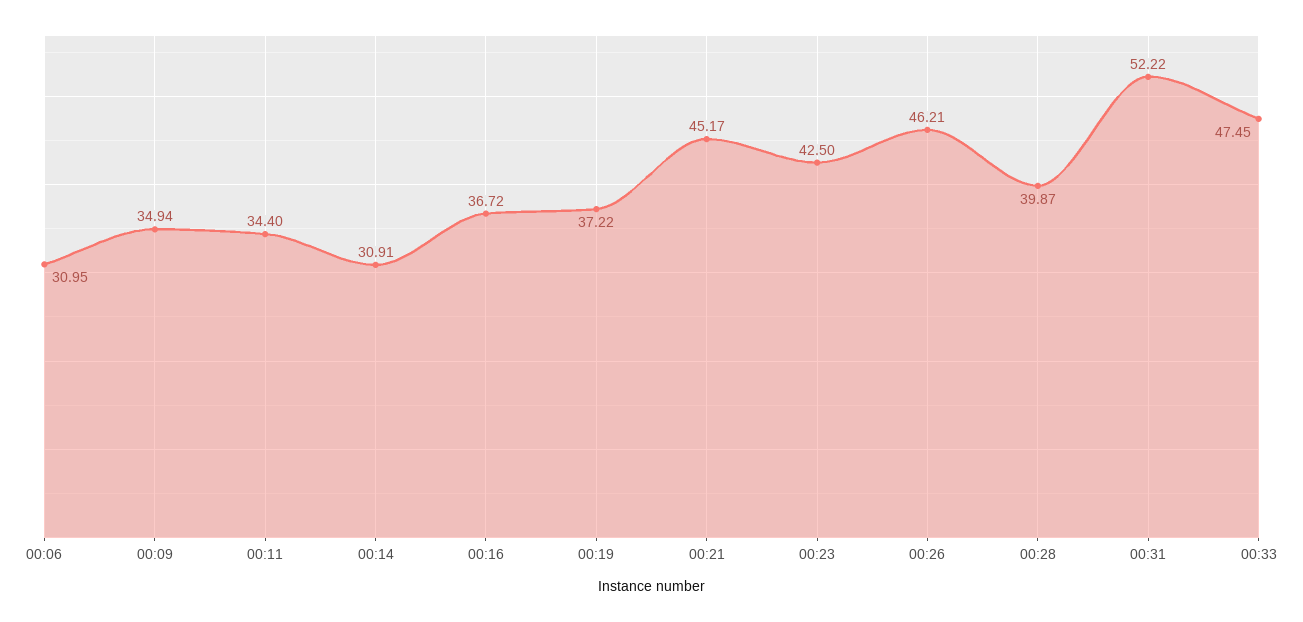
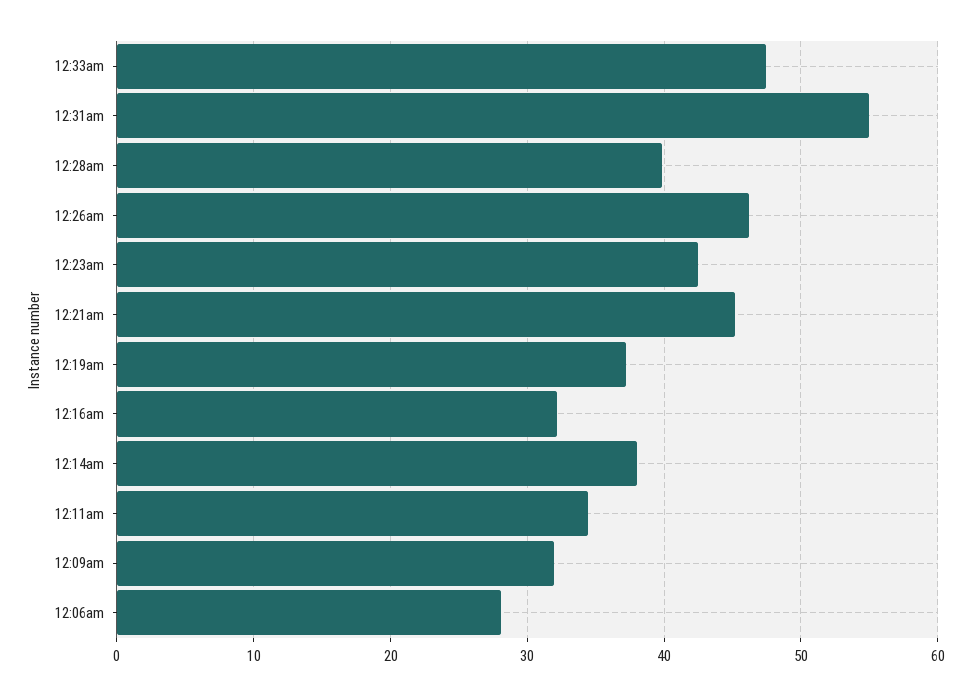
00:06: 30.95 -> 28
00:09: 34.94 -> 32
00:14: 30.91 -> 38
00:16: 36.72 -> 32
00:31: 52.22 -> 55

